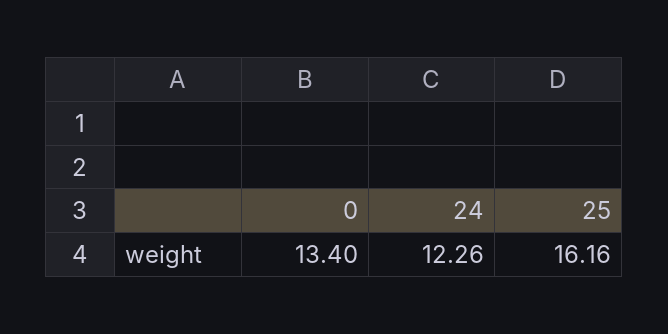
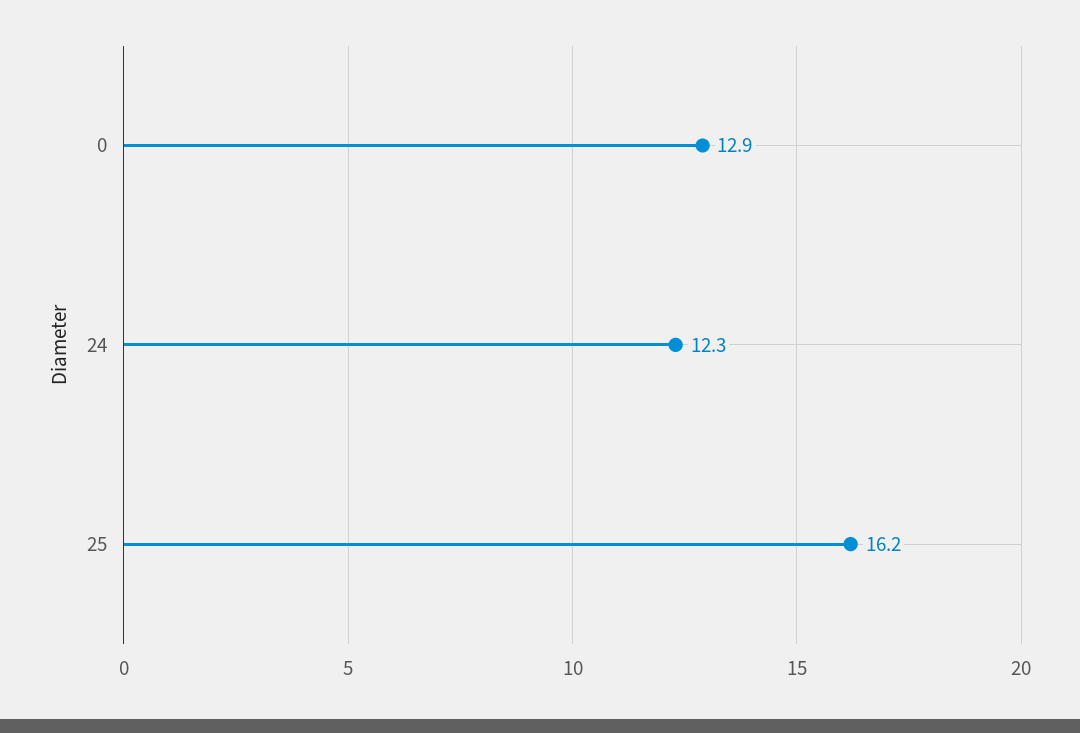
0: 13.4 -> 12.9

